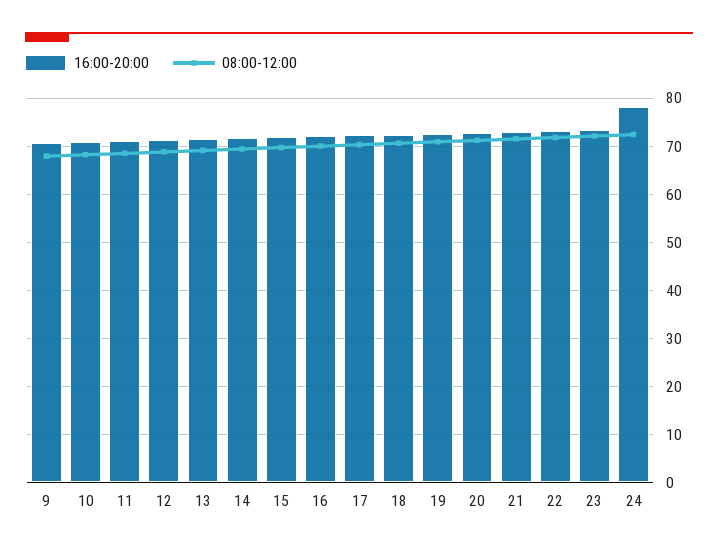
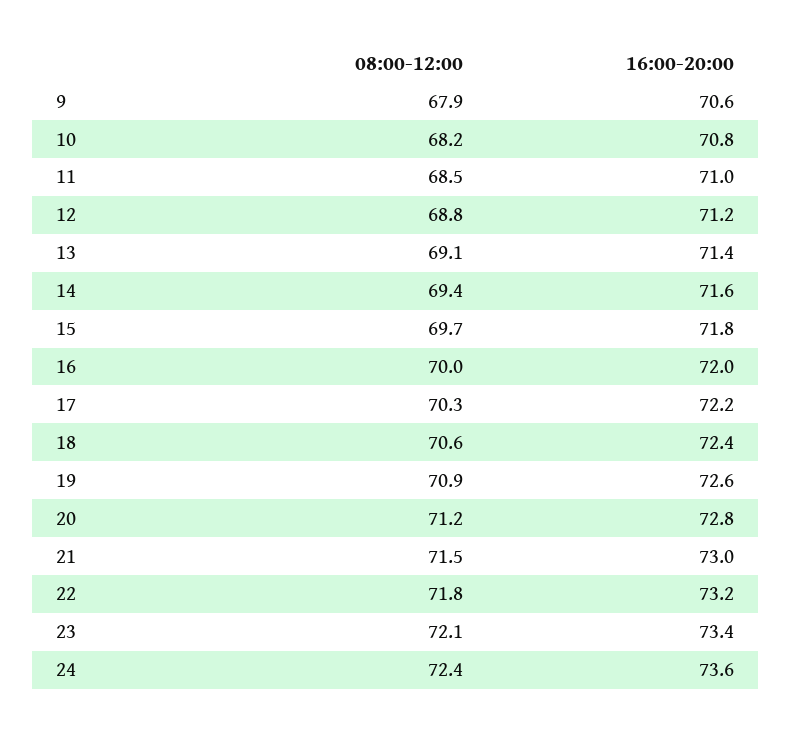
16:00-20:00, 24: 78 -> 73.6

